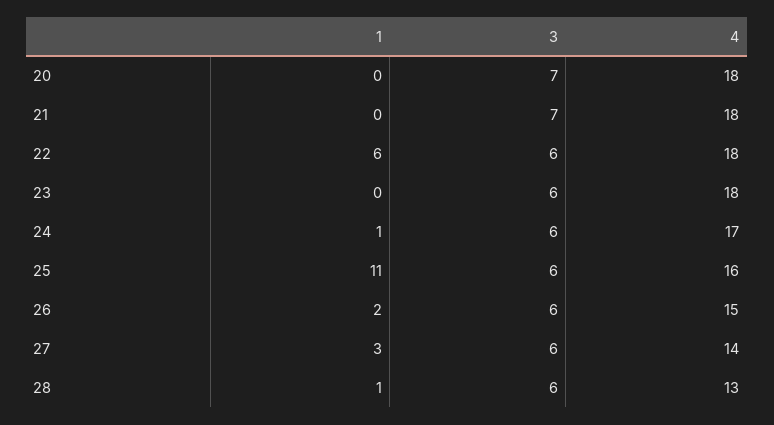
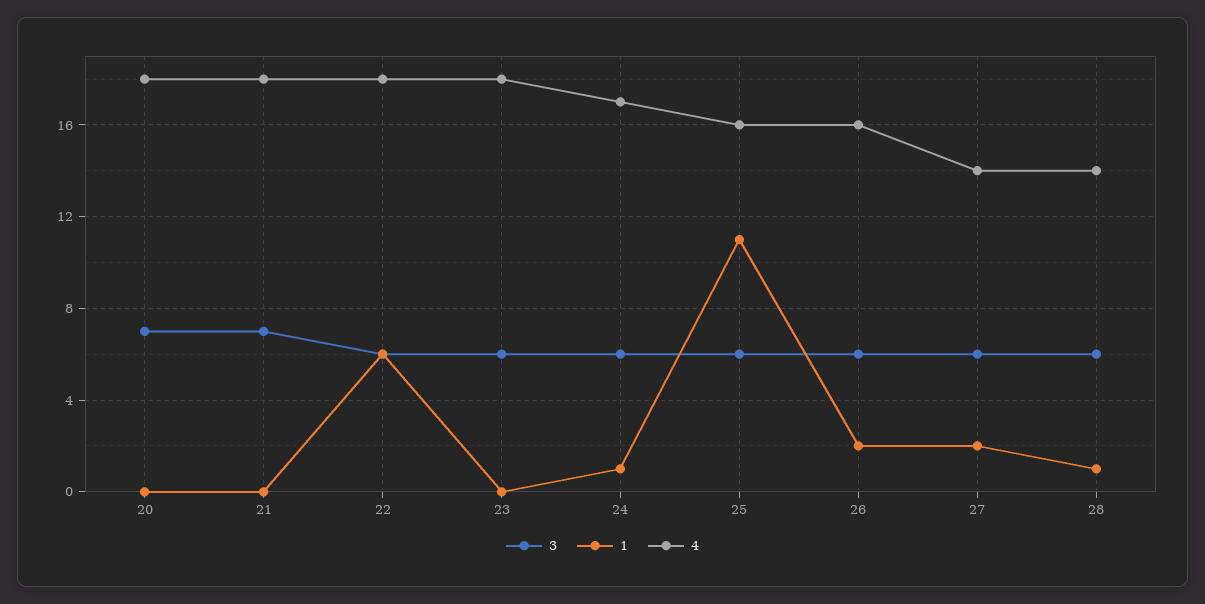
4, 26: 15 -> 16
1, 27: 3 -> 2
4, 28: 13 -> 14

